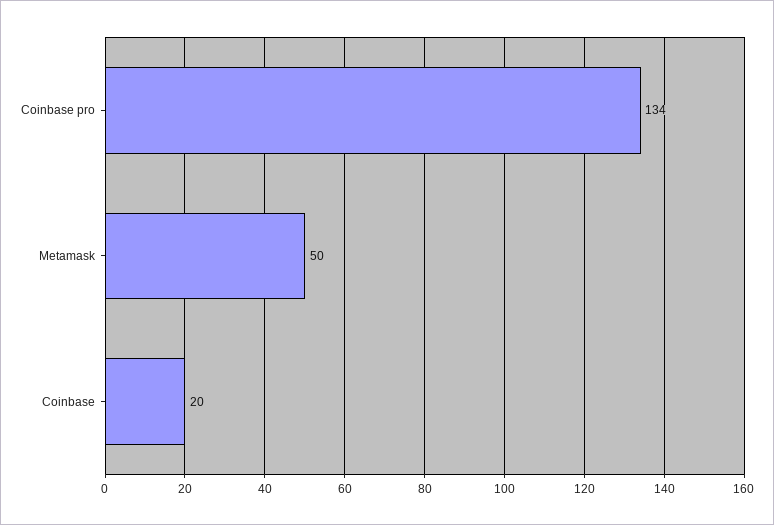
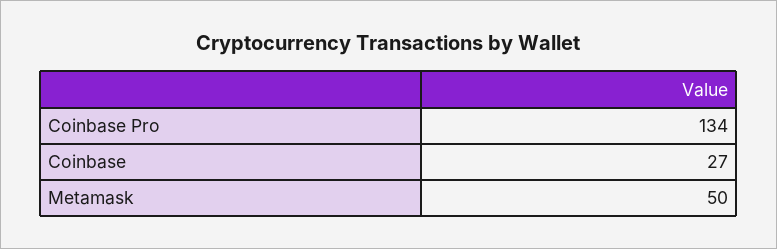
Coinbase: 20 -> 27

